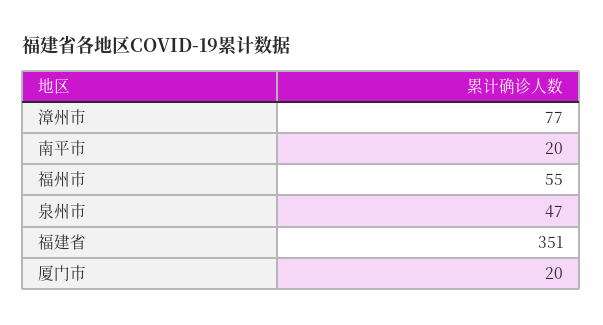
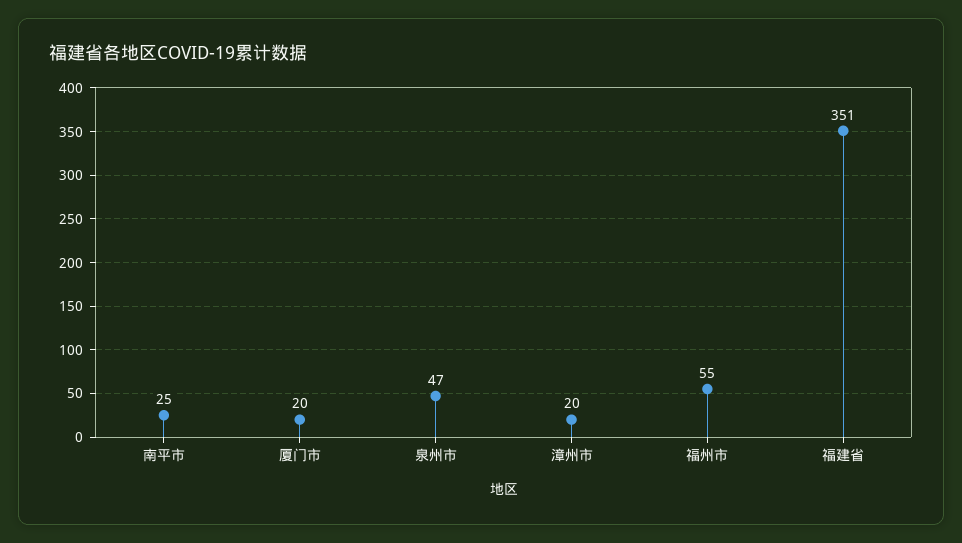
漳州市: 77 -> 20
南平市: 20 -> 25

